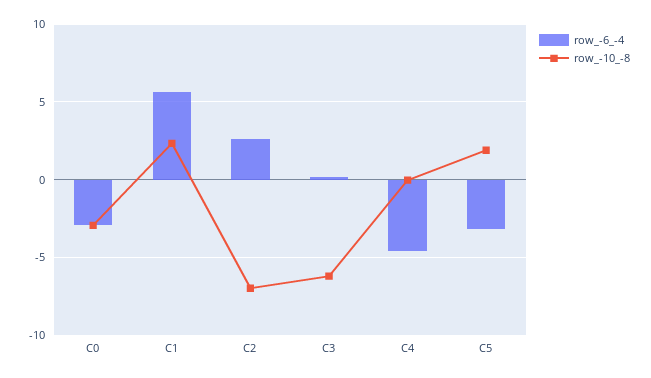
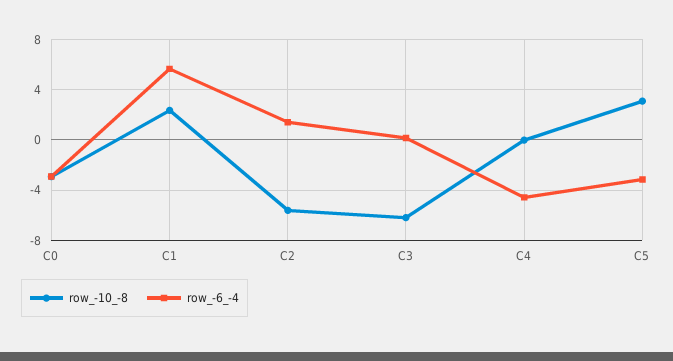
row_-6_-4, C2: 2.5 -> 1.5
row_-10_-8, C2: -7 -> -5.5
row_-10_-8, C5: 2 -> 3

